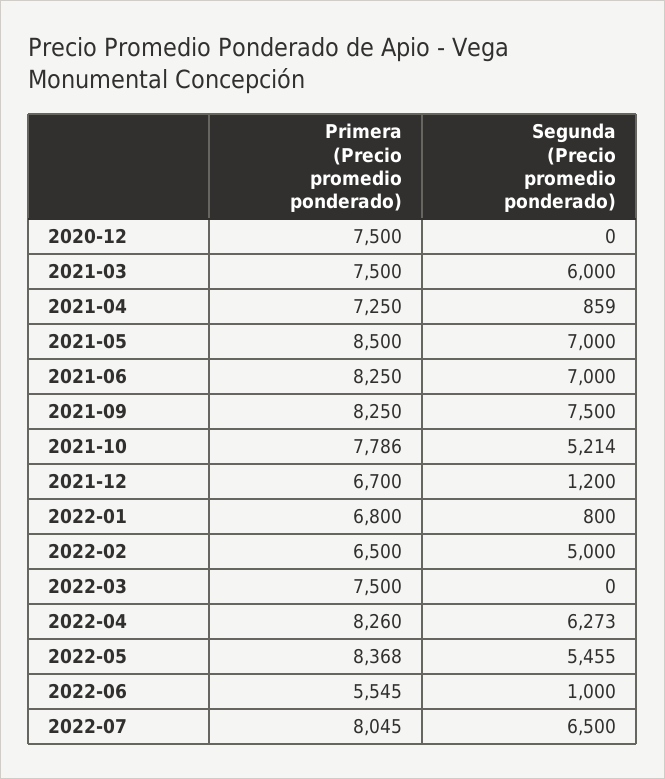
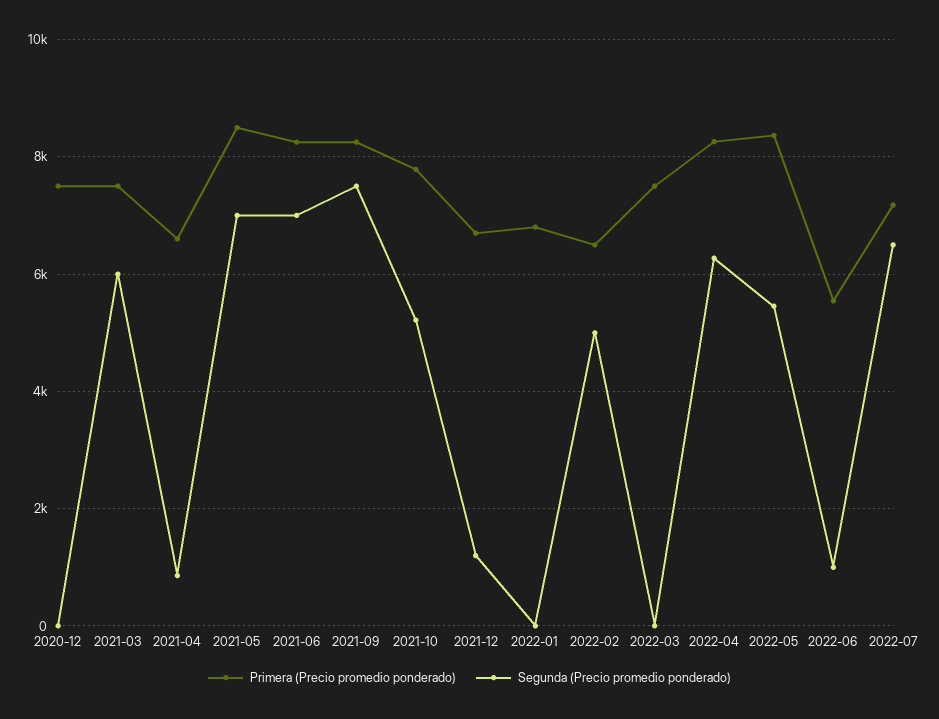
Primera (Precio promedio ponderado), 2021-04: 7250 -> 6600
Segunda (Precio promedio ponderado), 2022-01: 800 -> 0
Primera (Precio promedio ponderado), 2022-07: 8045 -> 7200

